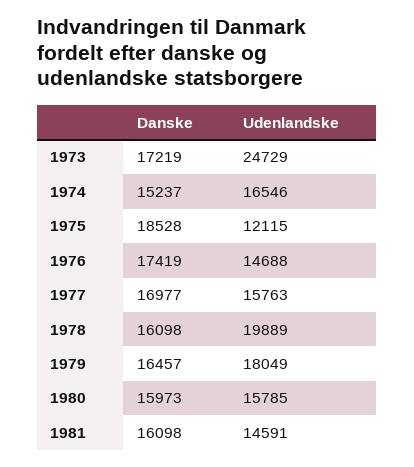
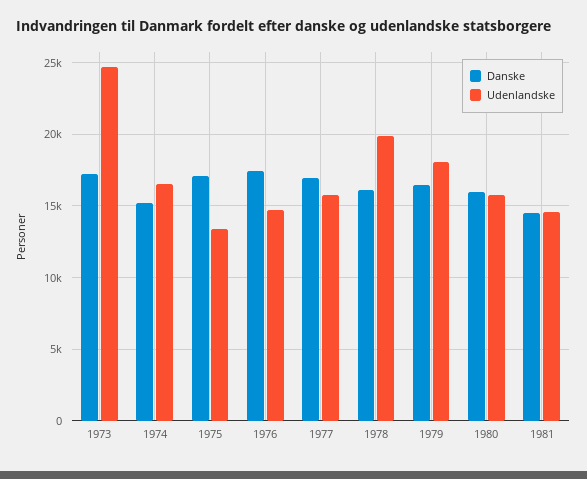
Danske, 1975: 18528 -> 17000
Udenlandske, 1975: 12115 -> 13500
Danske, 1981: 16098 -> 14500

